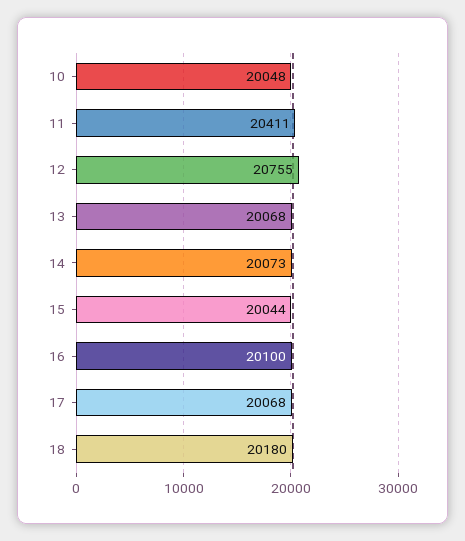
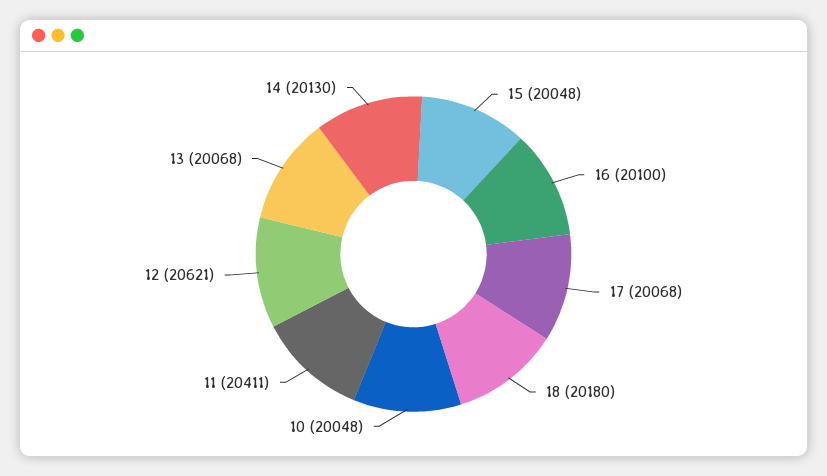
12: 20755 -> 20621
14: 20073 -> 20130
15: 20044 -> 20048

